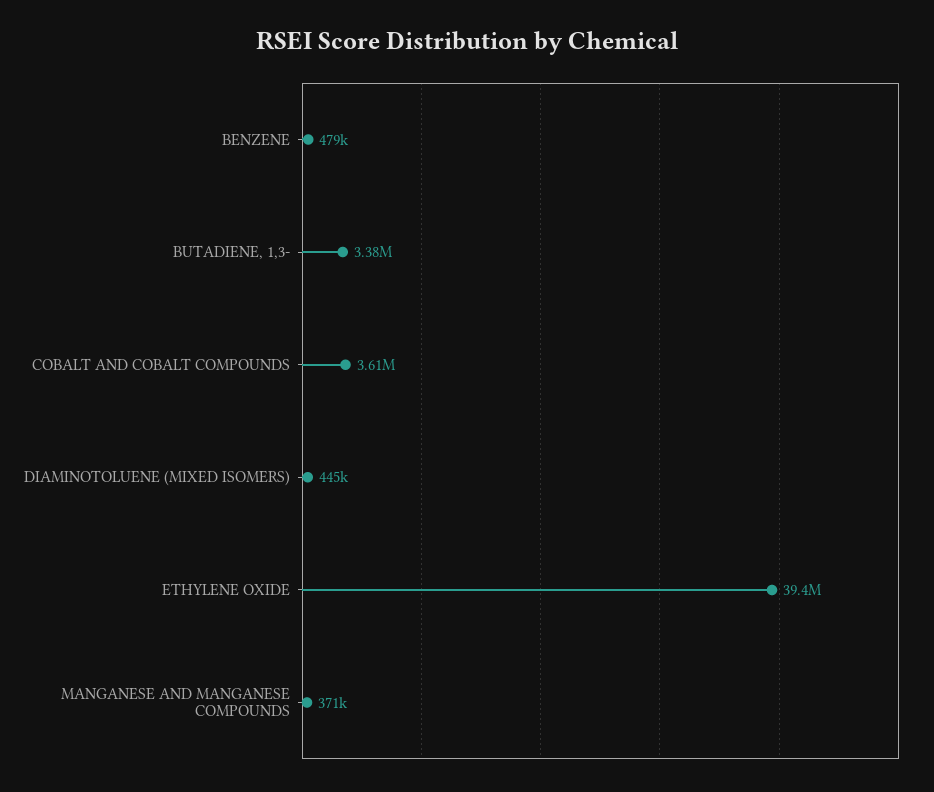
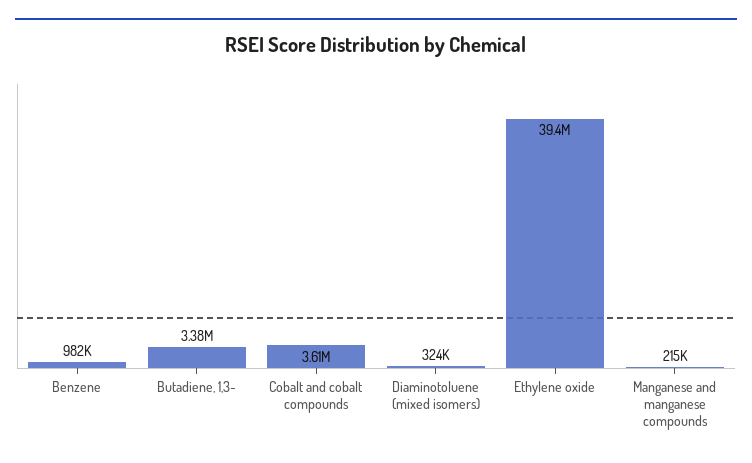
BENZENE: 479000 -> 982000
DIAMINOTOLUENE (MIXED ISOMERS): 445000 -> 324000
MANGANESE AND MANGANESE COMPOUNDS: 371000 -> 215000

